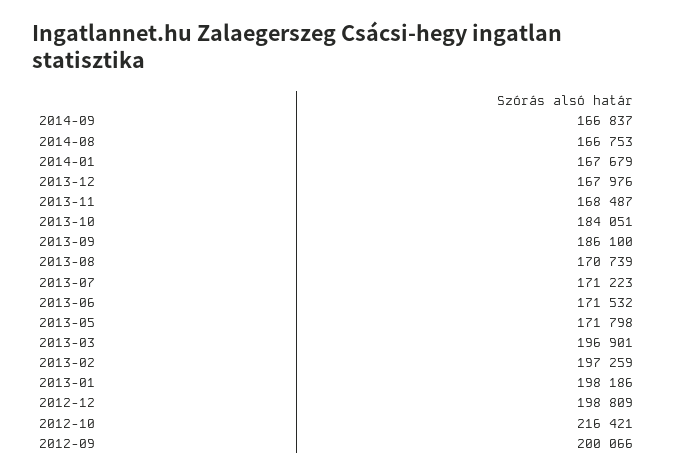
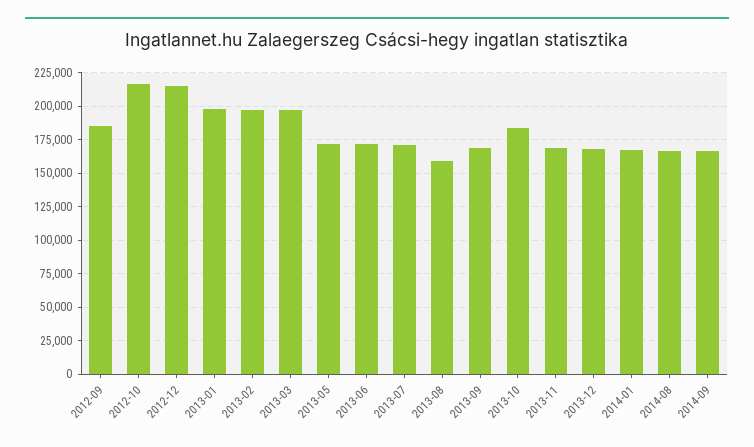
2013-09: 186100 -> 170000
2013-08: 170739 -> 160000
2012-12: 198809 -> 215000
2012-09: 200066 -> 185000

